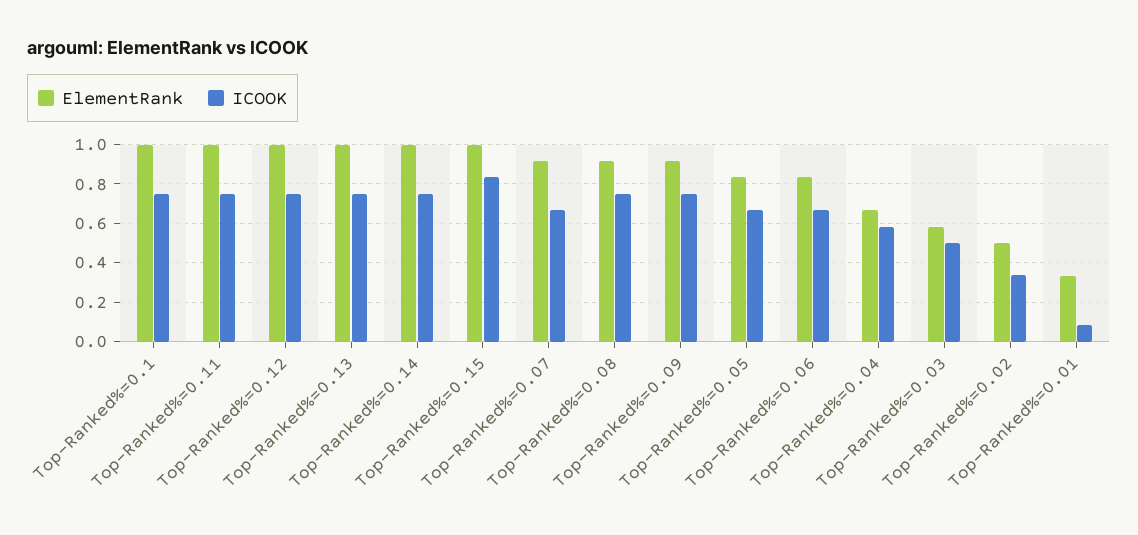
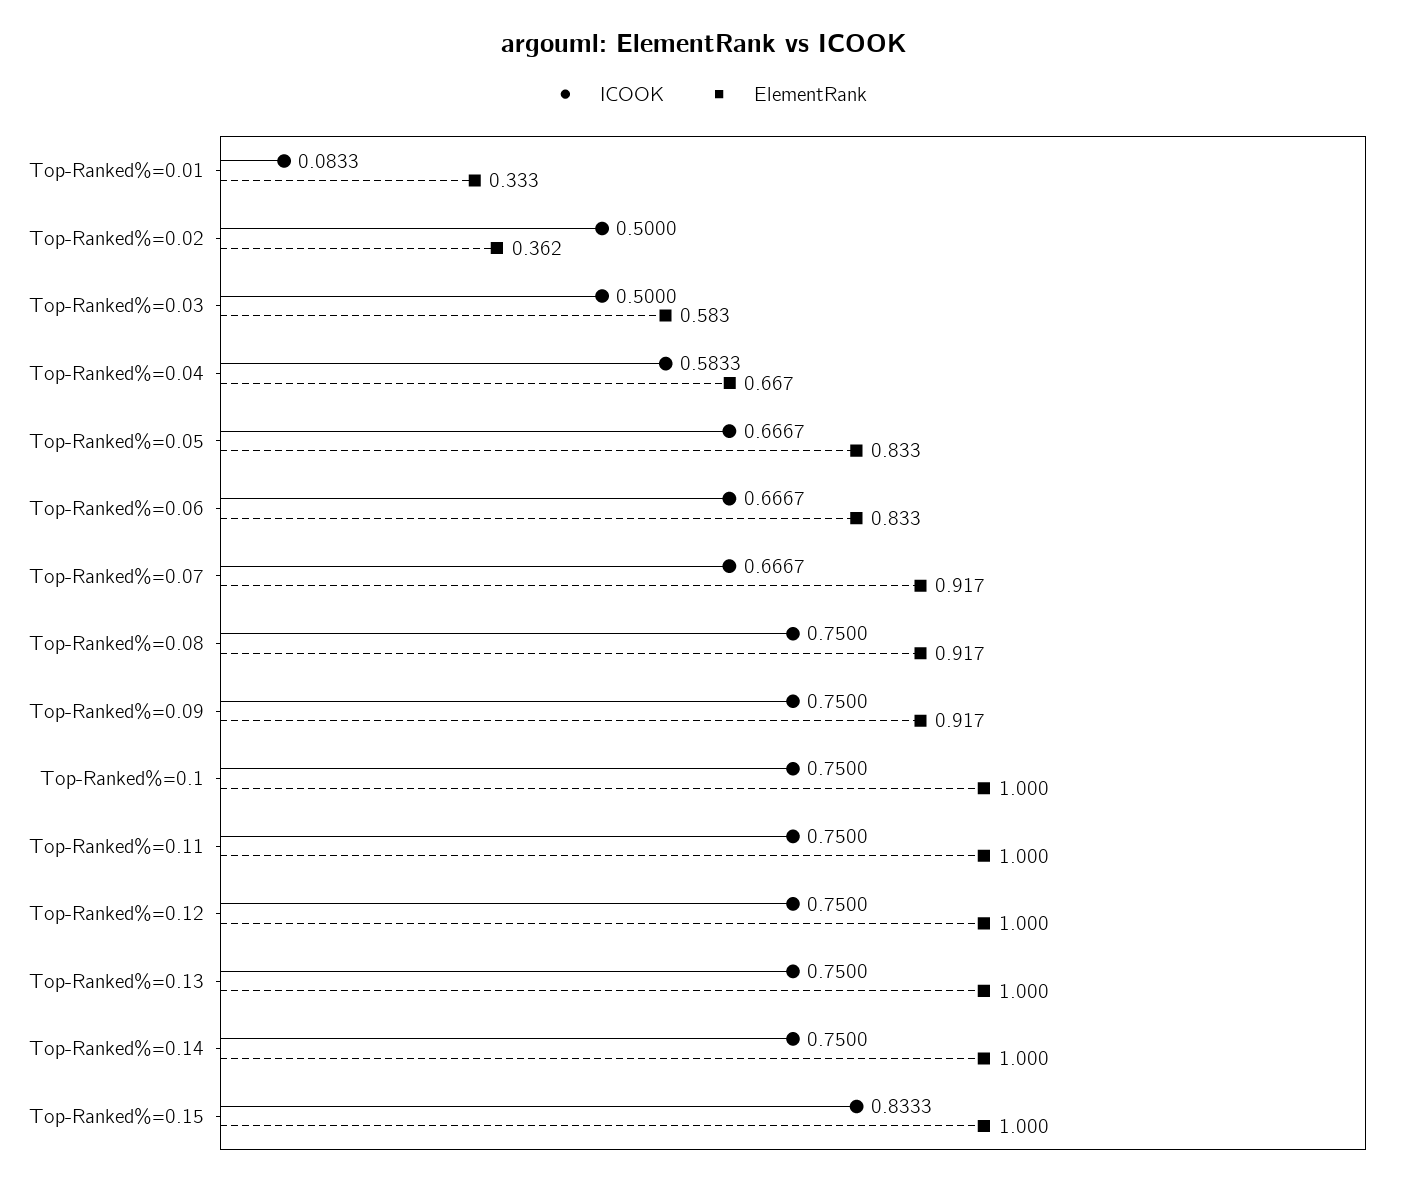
ElementRank, Top-Ranked%=0.02: 0.5 -> 0.362
ICOOK, Top-Ranked%=0.02: 0.35 -> 0.5

